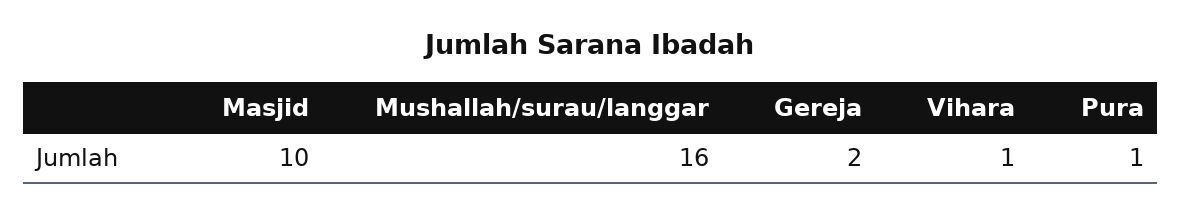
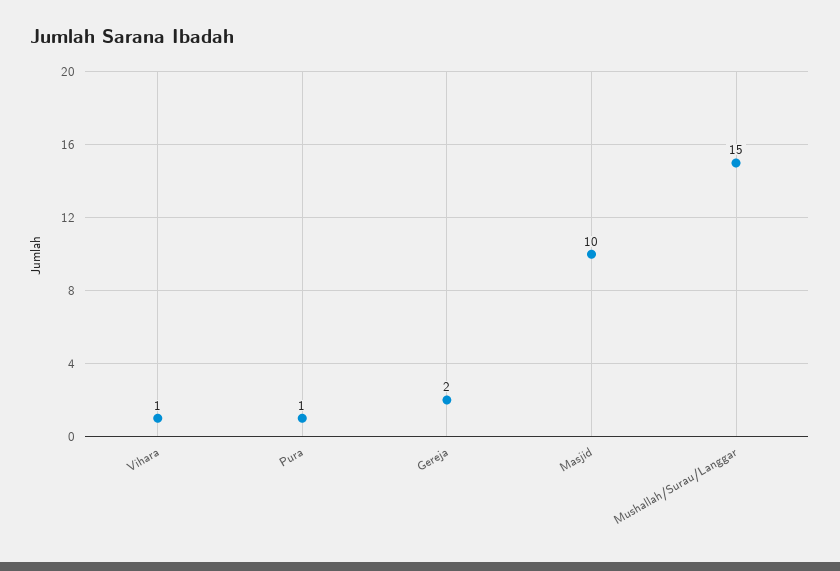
Mushallah/surau/langgar: 16 -> 15

